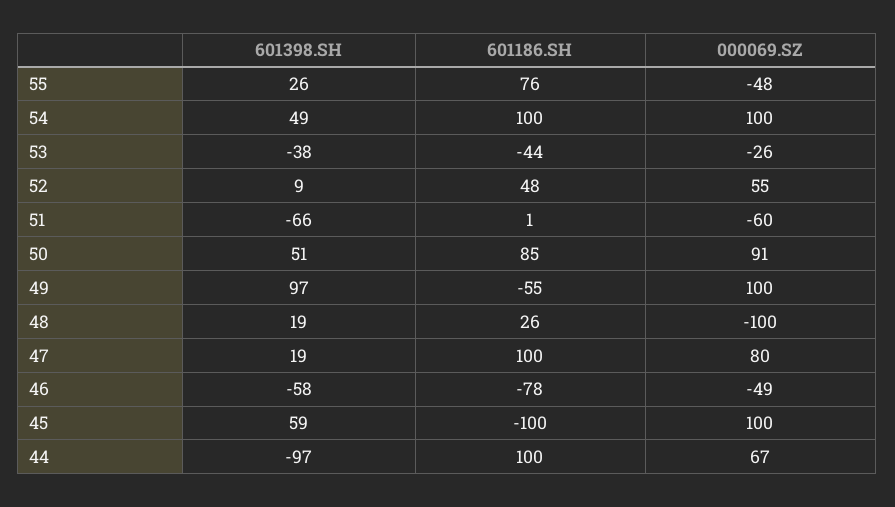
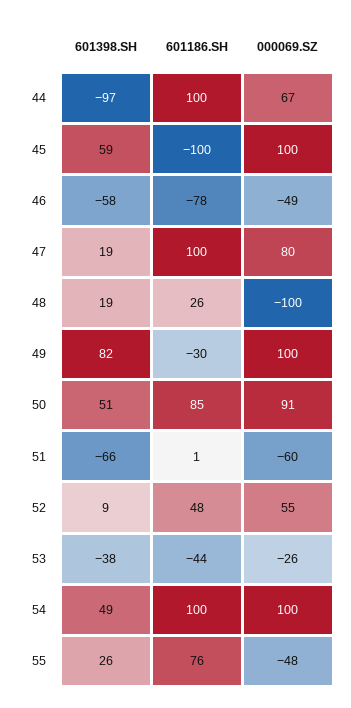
601398.SH, 49: 97 -> 82
601186.SH, 49: -55 -> -30

